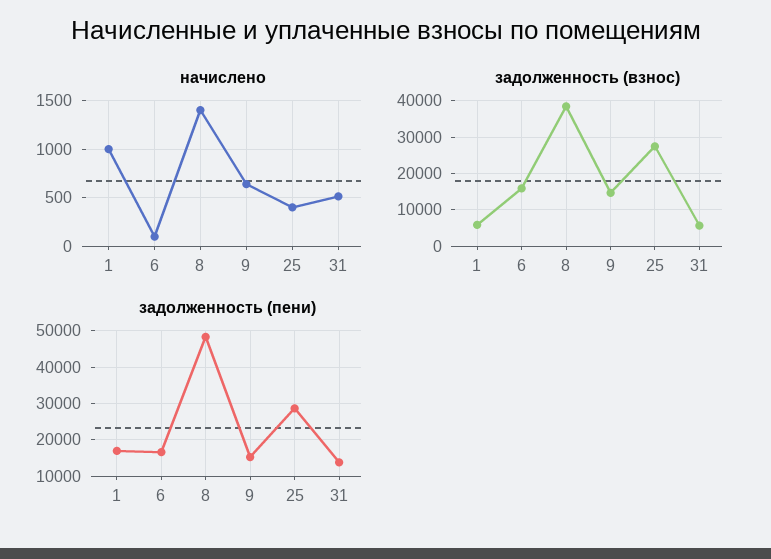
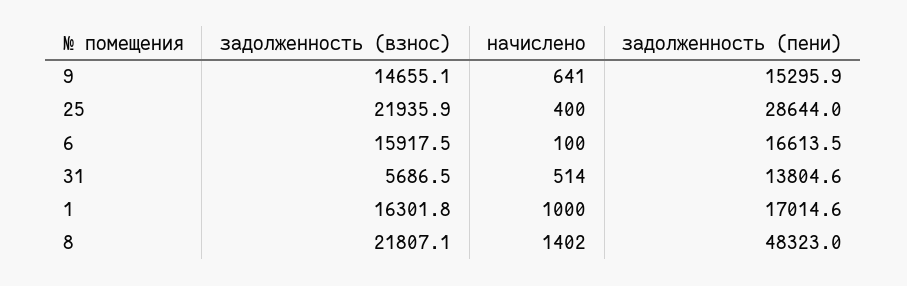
задолженность (взнос), 1: 6000 -> 16301.8
задолженность (взнос), 8: 38000 -> 21807.1
задолженность (взнос), 25: 28000 -> 21935.9

